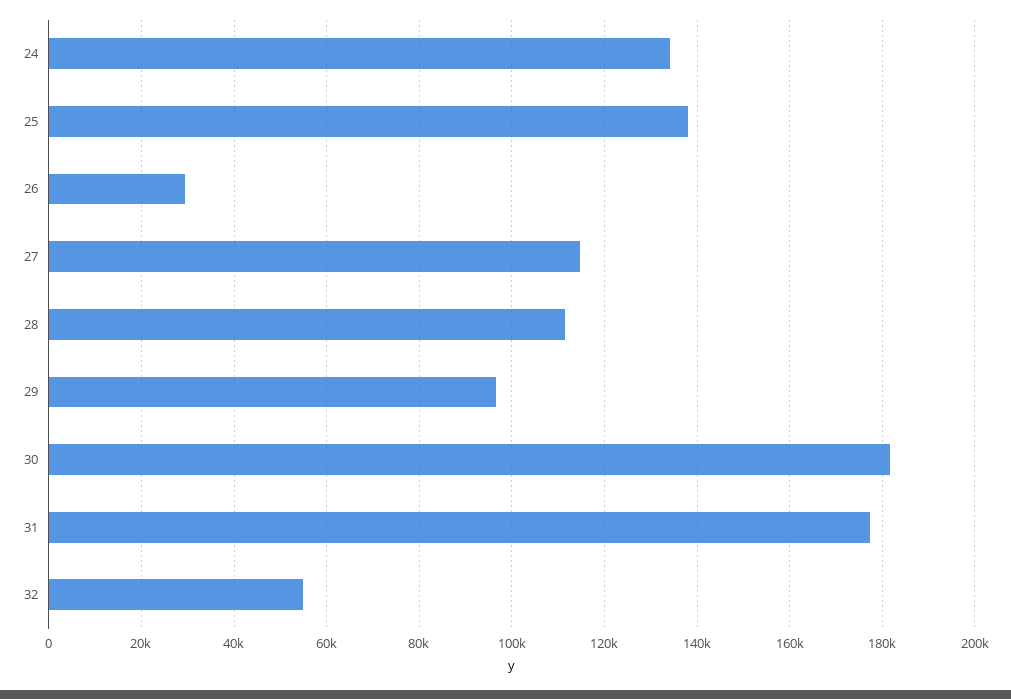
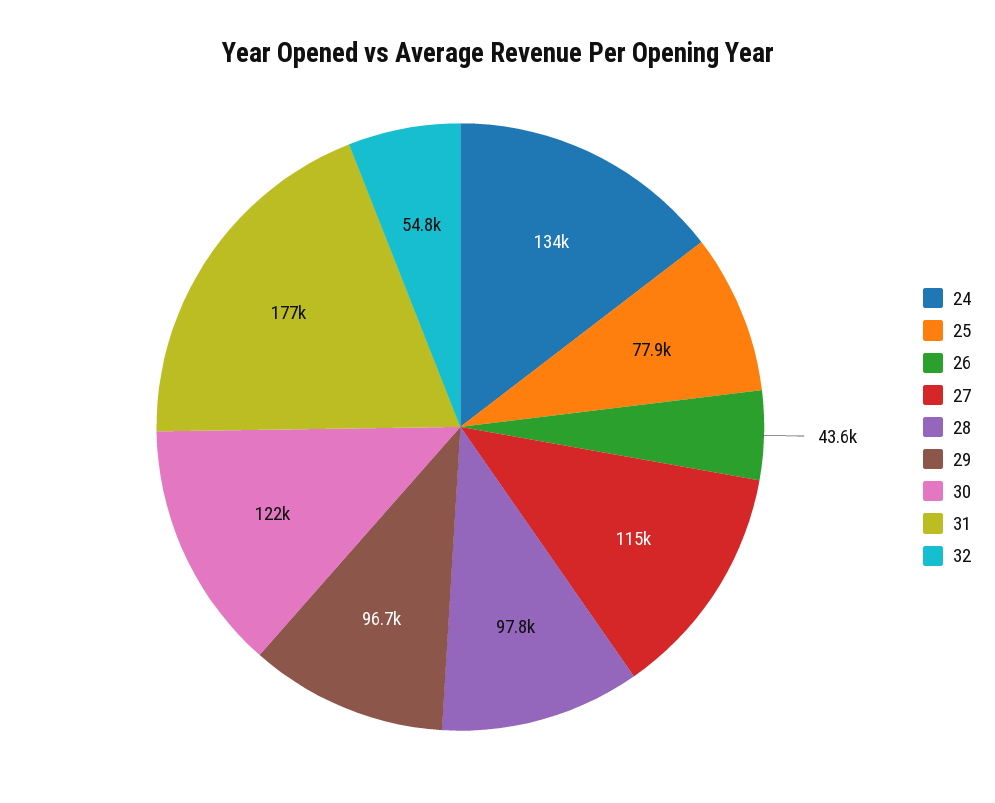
25: 138000 -> 77900
26: 30000 -> 43600
28: 112000 -> 97800
30: 182000 -> 122000

